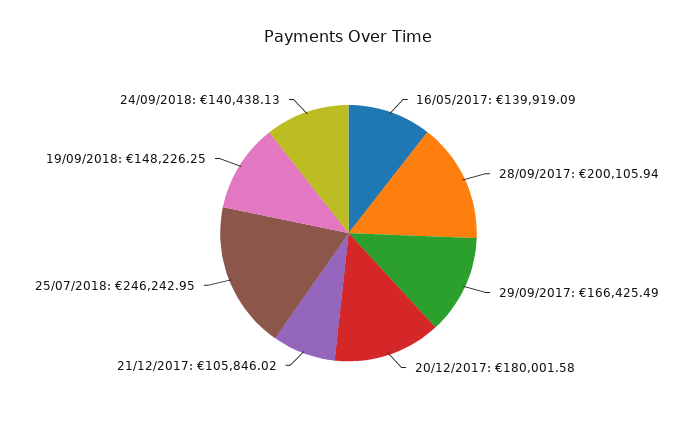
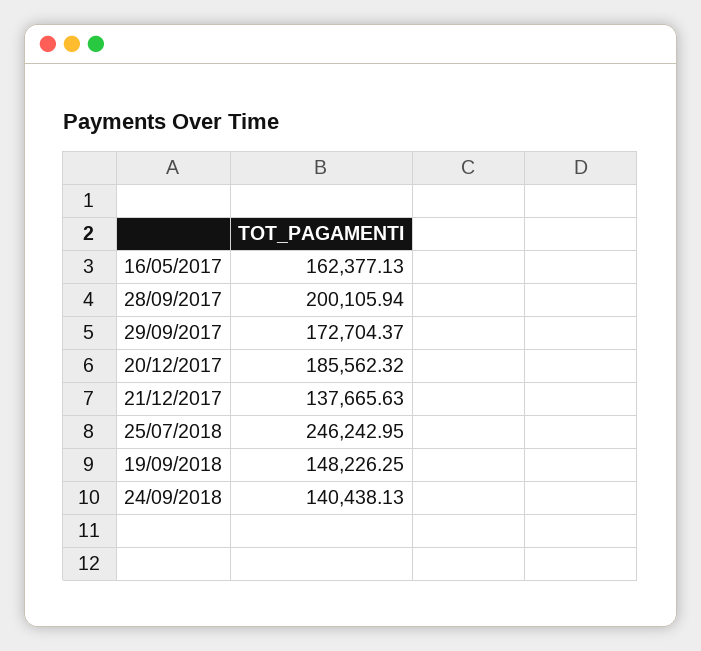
16/05/2017: 139919.09 -> 162377.13
29/09/2017: 166425.49 -> 172704.37
20/12/2017: 180001.58 -> 185562.32
21/12/2017: 105846.02 -> 137665.63

